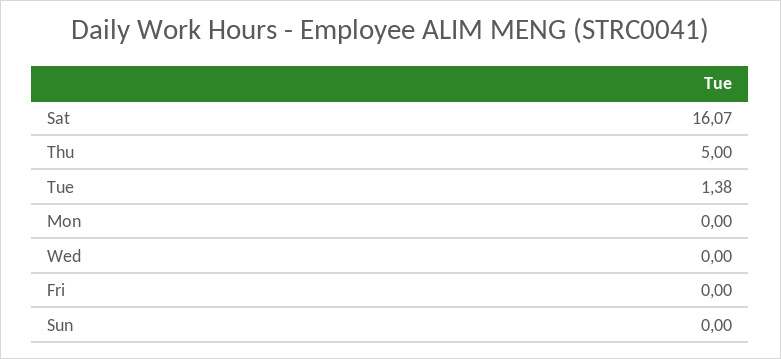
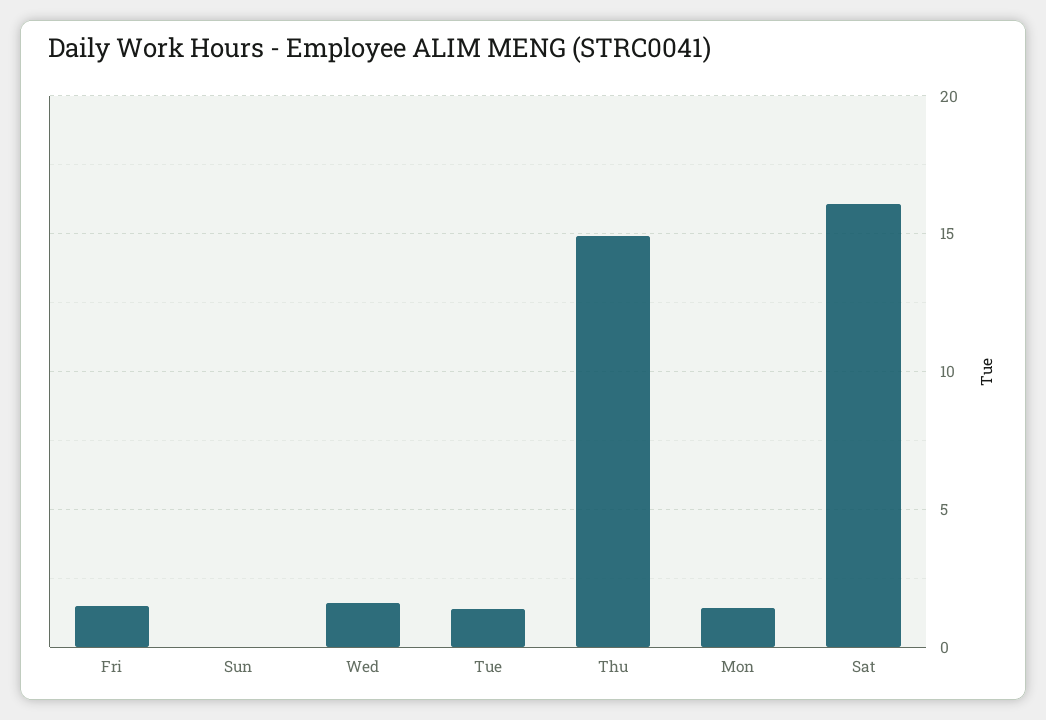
Thu: 5 -> 15
Mon: 0 -> 1.5
Wed: 0 -> 1.5
Fri: 0 -> 1.5

